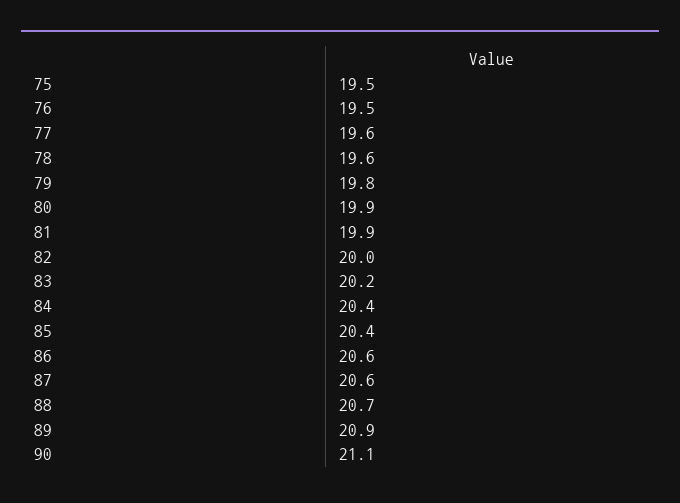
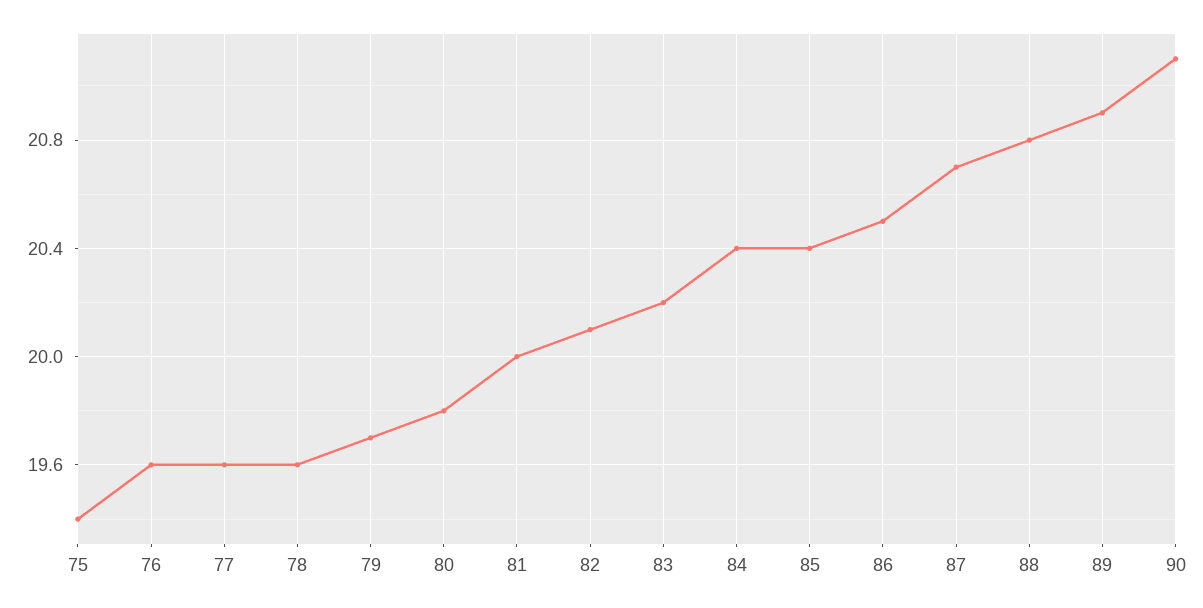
75: 19.5 -> 19.4
76: 19.5 -> 19.6
79: 19.8 -> 19.7
80: 19.9 -> 19.8
81: 19.9 -> 20
82: 20 -> 20.1
86: 20.6 -> 20.5
87: 20.6 -> 20.7
88: 20.7 -> 20.8

